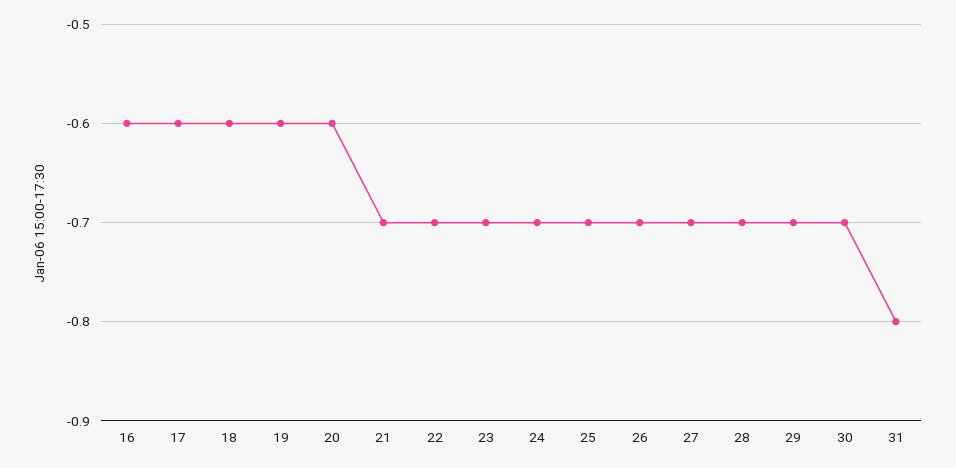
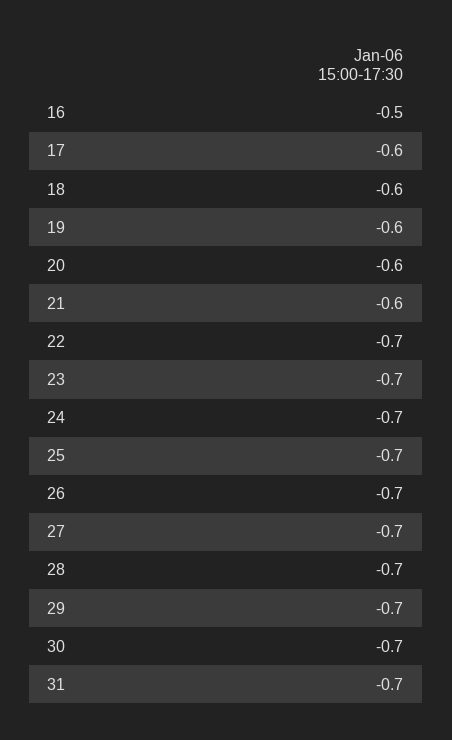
16: -0.6 -> -0.5
21: -0.7 -> -0.6
31: -0.8 -> -0.7

